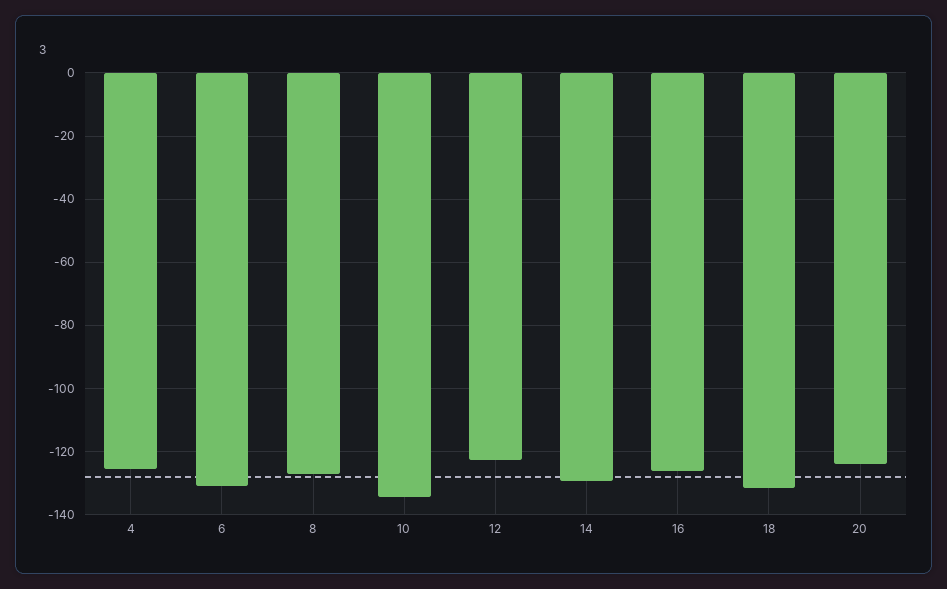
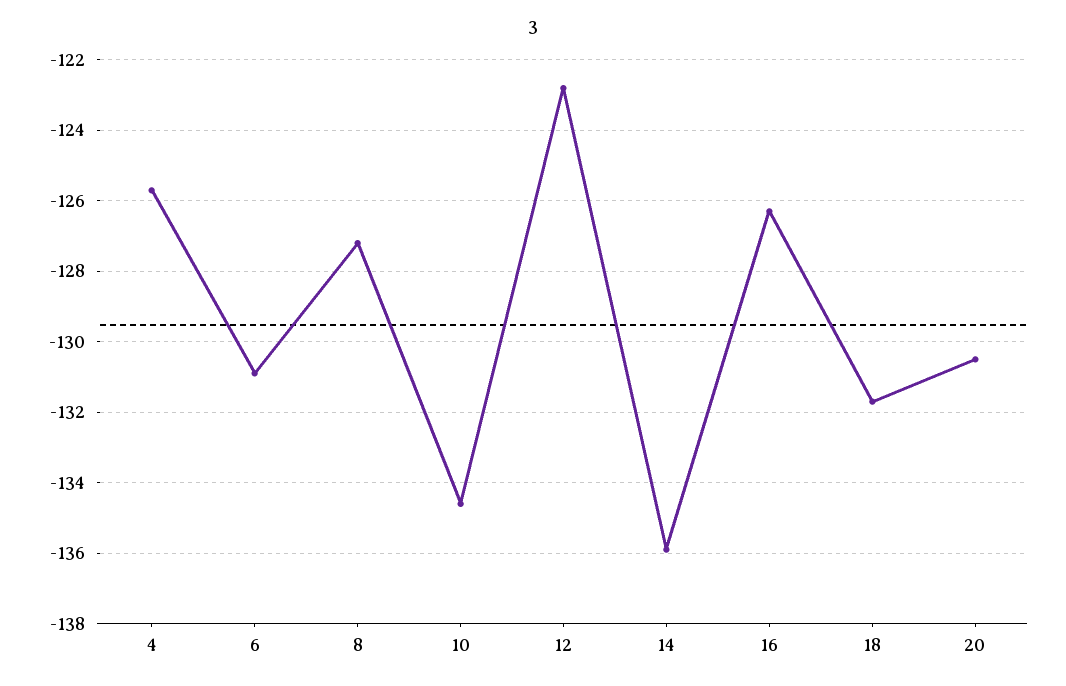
14: -130 -> -136
20: -124 -> -130.5

